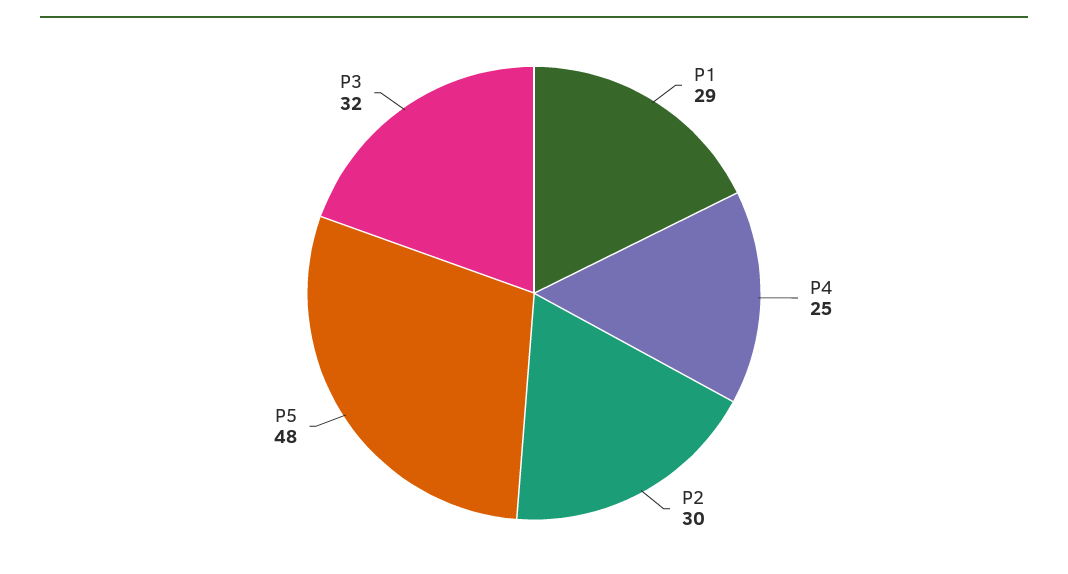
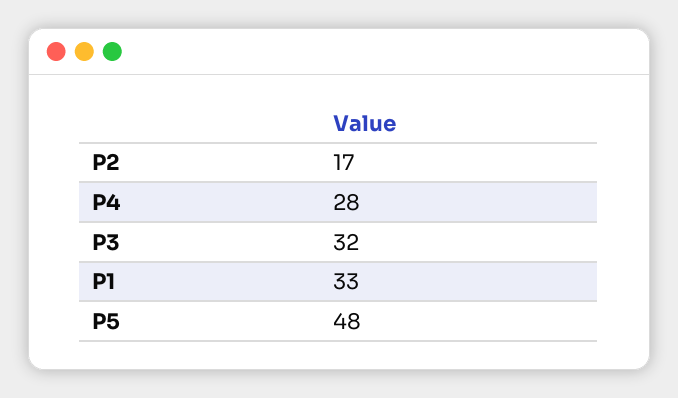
P1: 29 -> 33
P4: 25 -> 28
P2: 30 -> 17

